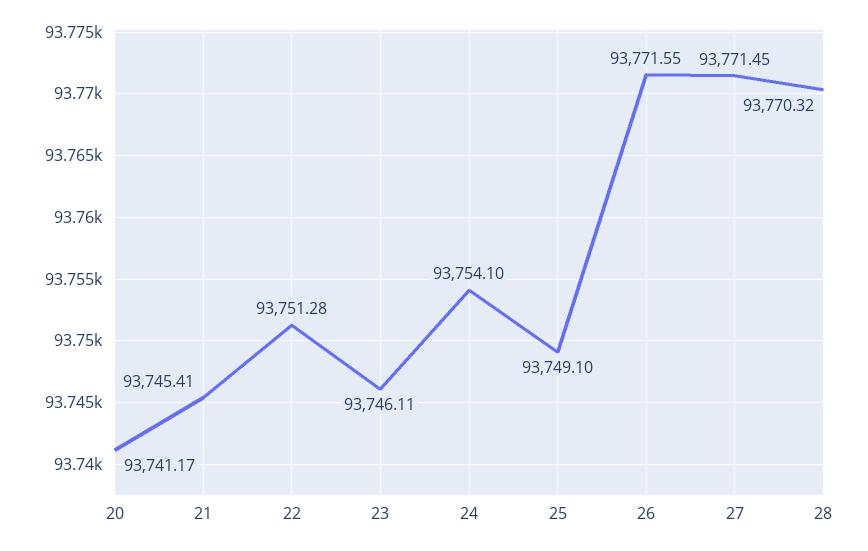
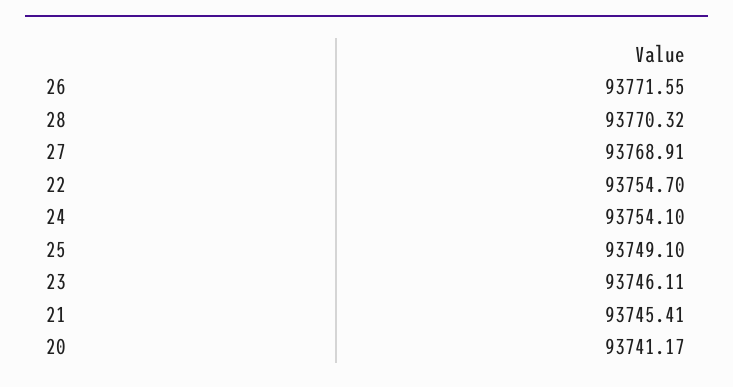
22: 93751.28 -> 93754.7
27: 93771.45 -> 93768.91

